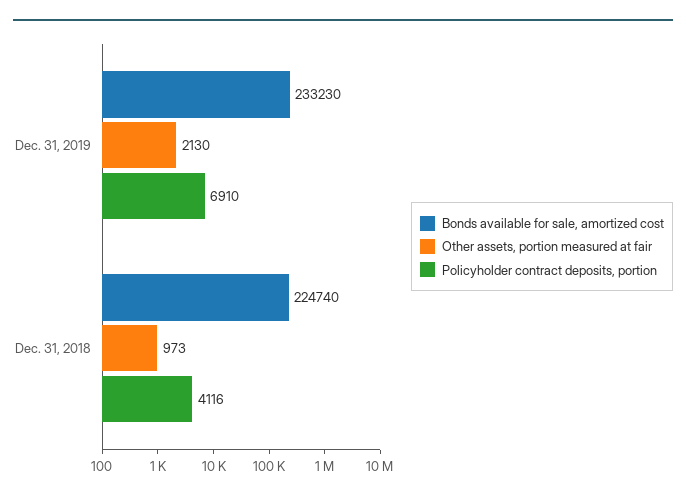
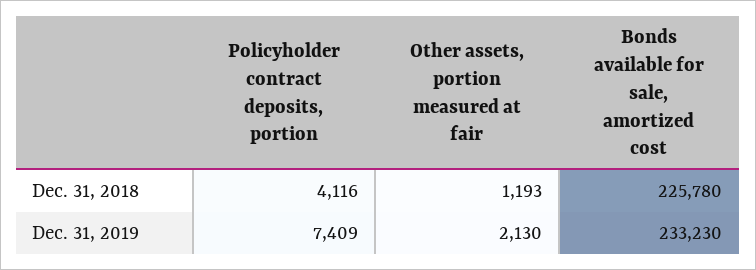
Policyholder contract deposits, portion, Dec. 31, 2019: 6910 -> 7409
Bonds available for sale, amortized cost, Dec. 31, 2018: 224740 -> 225780
Other assets, portion measured at fair, Dec. 31, 2018: 973 -> 1193

